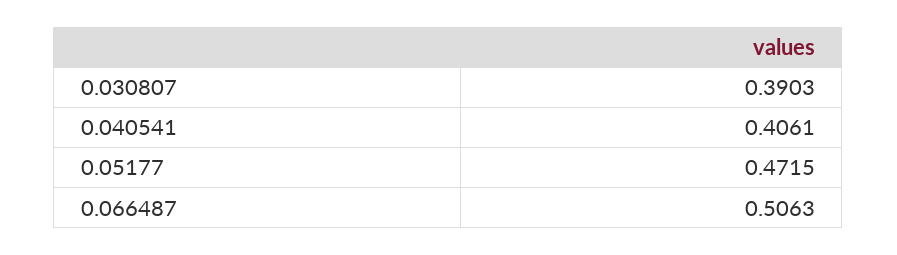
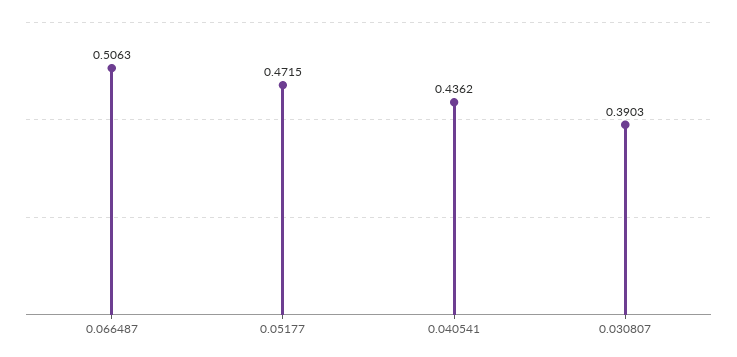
0.040541: 0.4061 -> 0.4362

